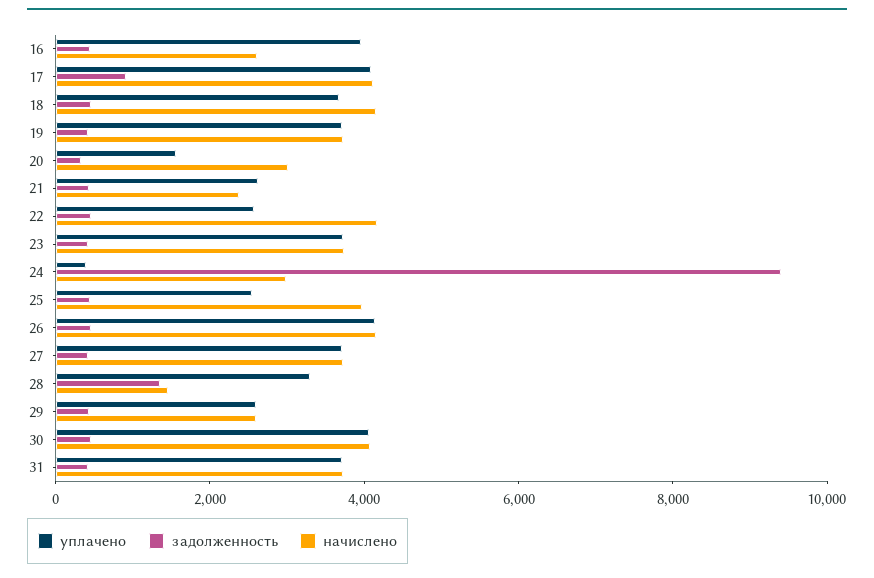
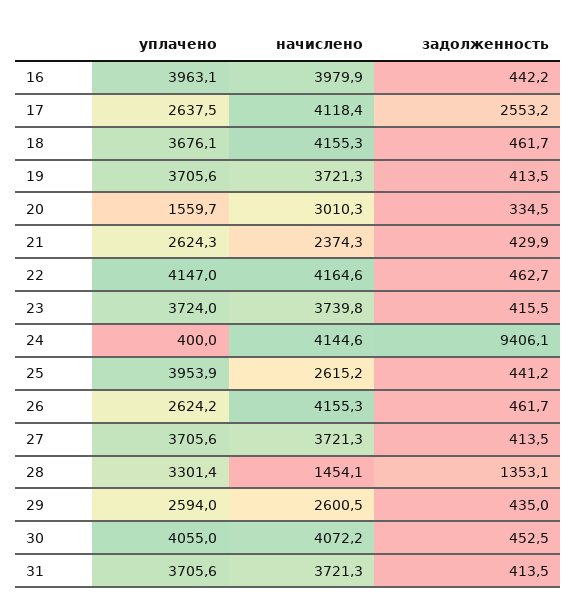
начислено, 16: 2500 -> 3979.9
уплачено, 17: 4000 -> 2637.5
задолженность, 17: 1000 -> 2553.2
уплачено, 22: 2500 -> 4147
начислено, 24: 3000 -> 4144.6
уплачено, 25: 2500 -> 3953.9
начислено, 25: 4000 -> 2615.2
уплачено, 26: 4000 -> 2624.2

